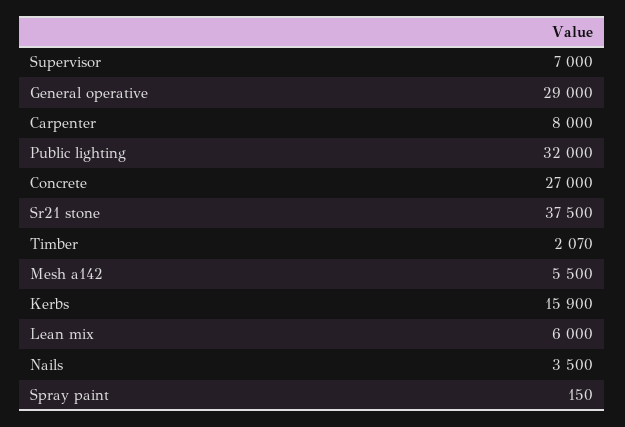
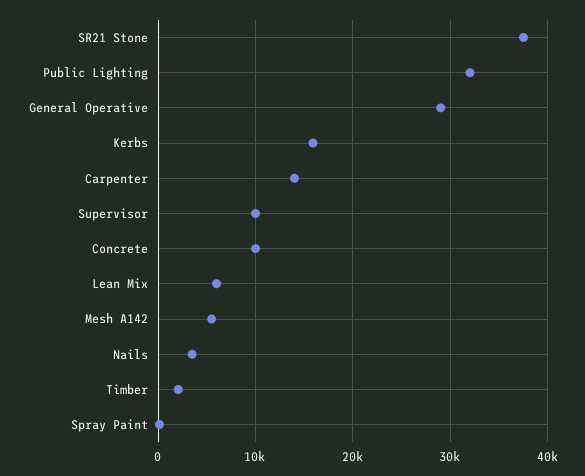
Supervisor: 7000 -> 10000
Carpenter: 8000 -> 14000
Concrete: 27000 -> 10000

